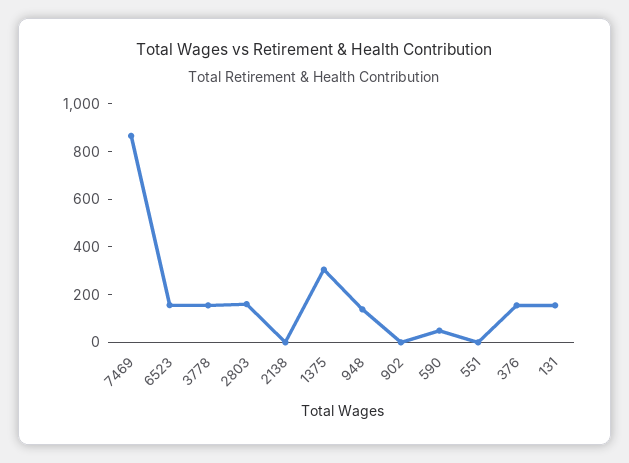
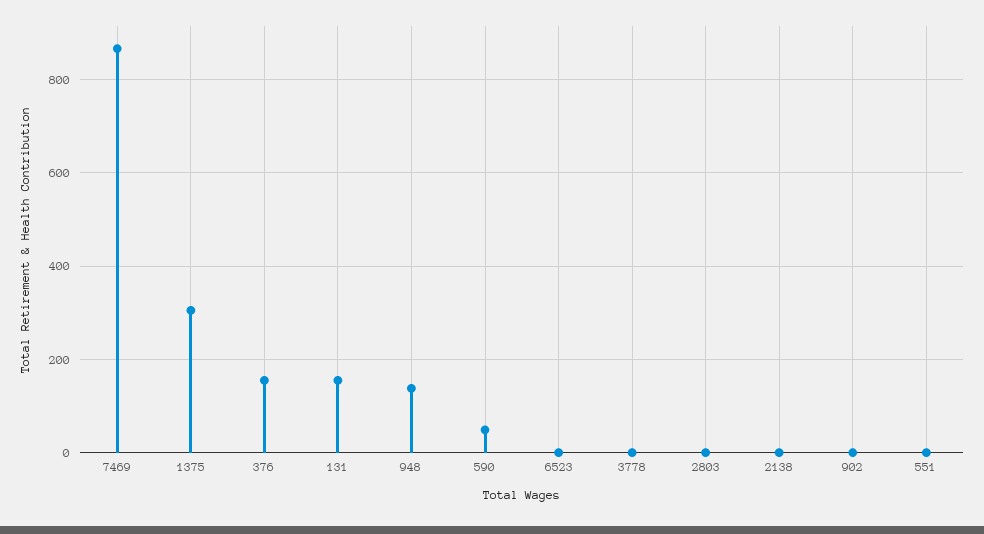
6523: 150 -> 0
3778: 150 -> 0
2803: 150 -> 0

